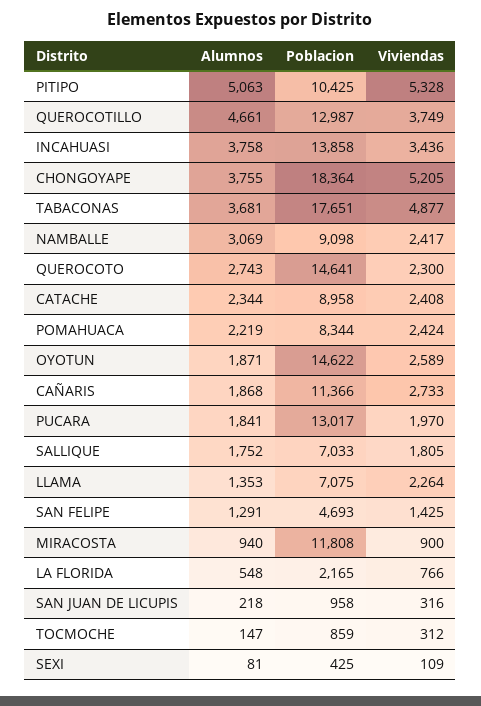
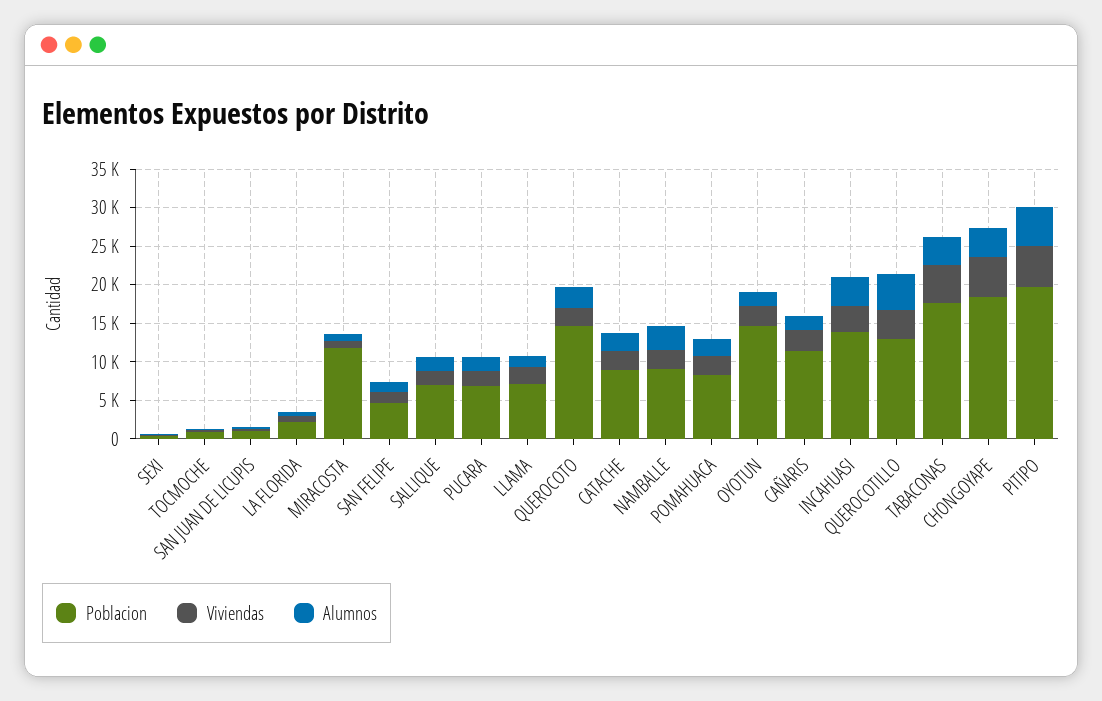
Poblacion, PITIPO: 10425 -> 20000
Poblacion, PUCARA: 13017 -> 7500

